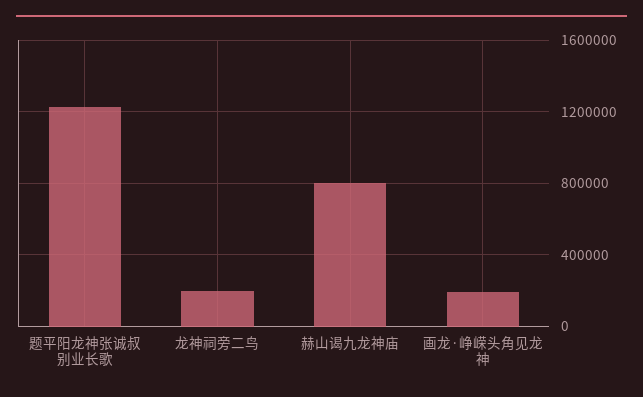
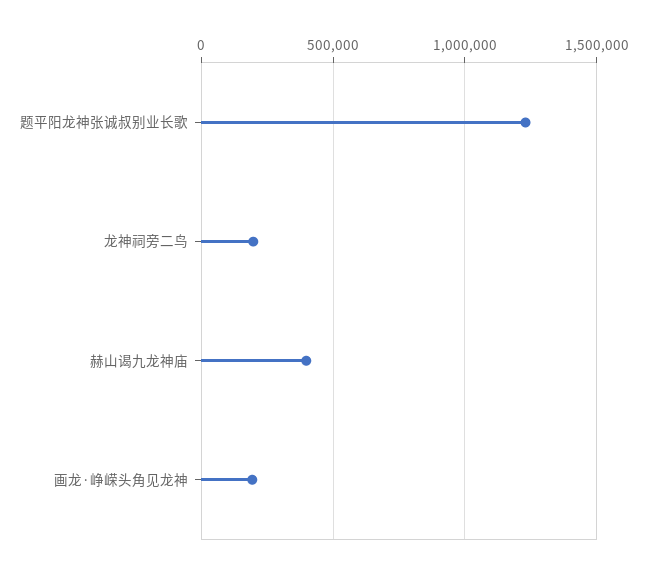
赫山谒九龙神庙: 800000 -> 400000

